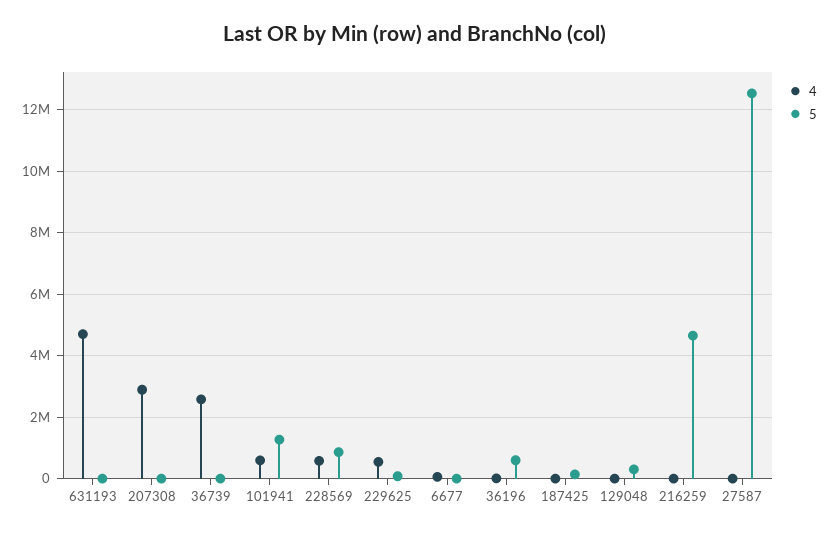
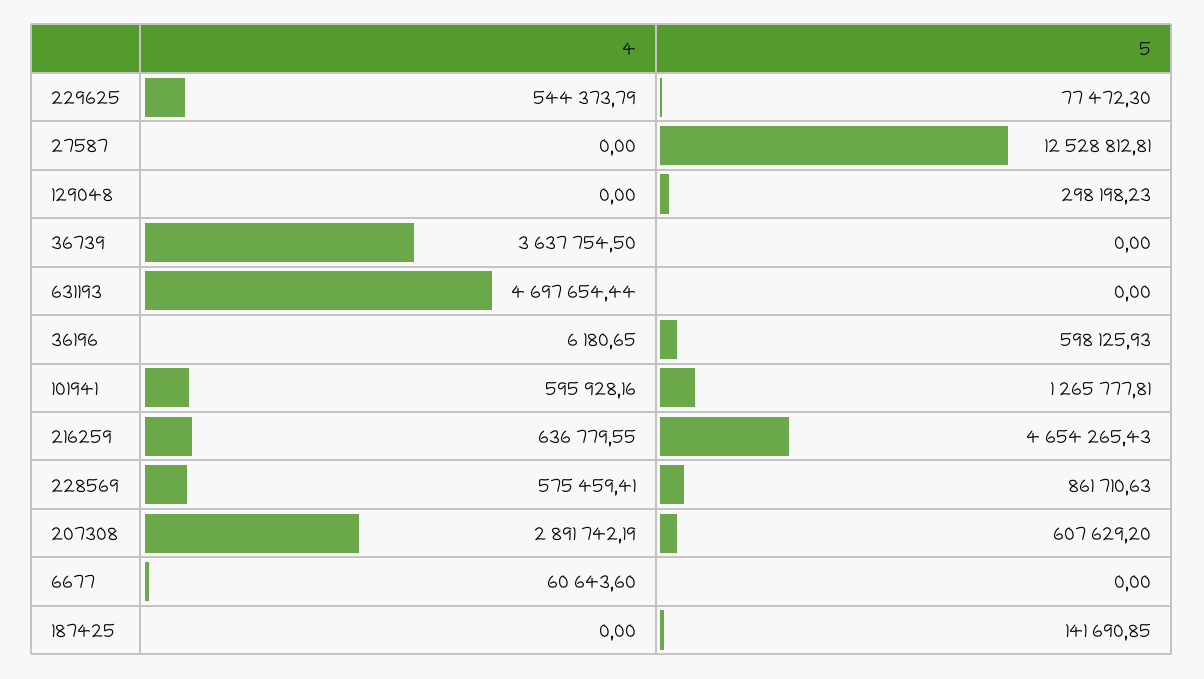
5, 207308: 0 -> 607629.2
4, 36739: 2600000 -> 3637754.5
4, 216259: 0 -> 636779.55

